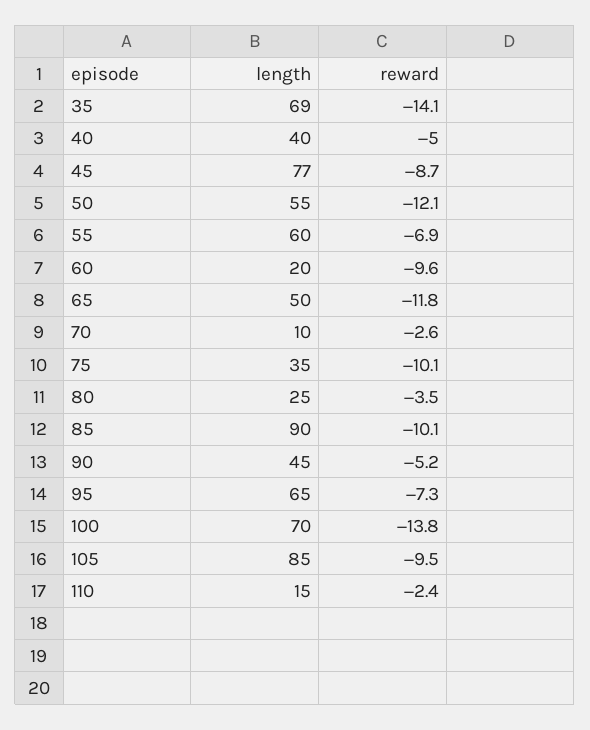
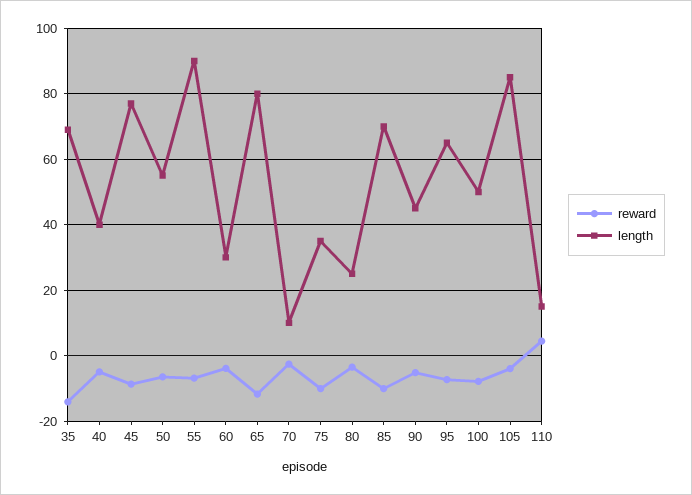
reward, 50: -12.1 -> -6
length, 55: 60 -> 90
length, 60: 20 -> 30
reward, 60: -9.6 -> -4
length, 65: 50 -> 80
length, 85: 90 -> 70
length, 100: 70 -> 50
reward, 100: -13.8 -> -8
reward, 105: -9.5 -> -4
reward, 110: -2.4 -> 4

